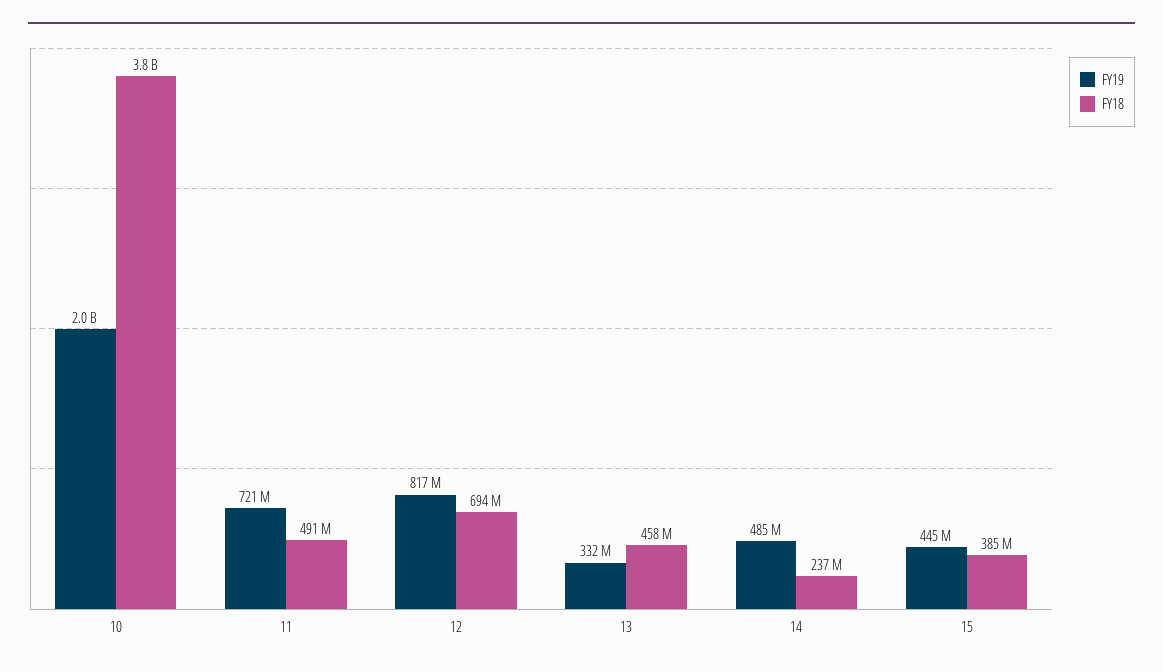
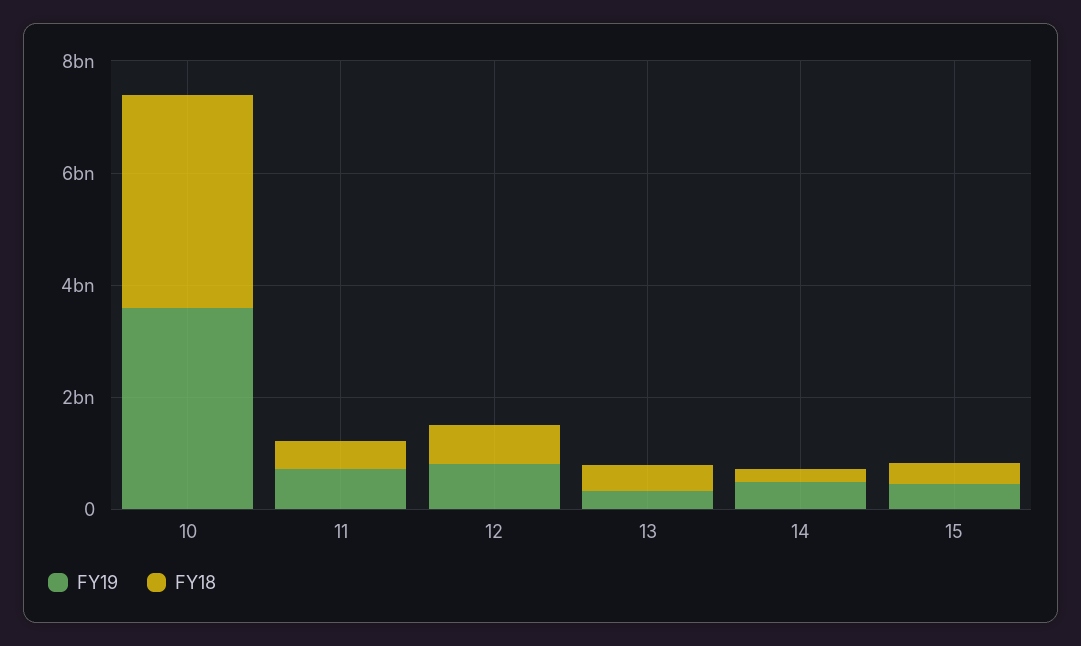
FY19, 10: 2000000000 -> 3500000000

